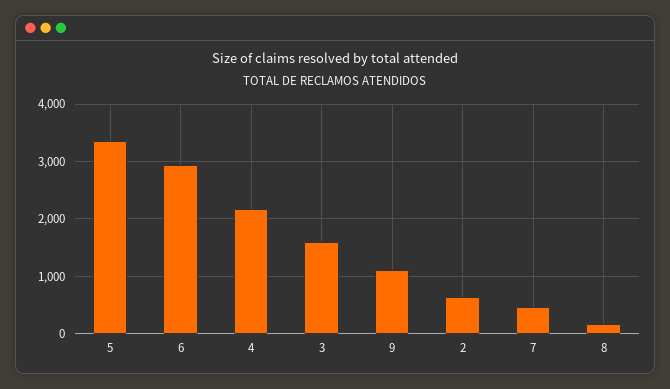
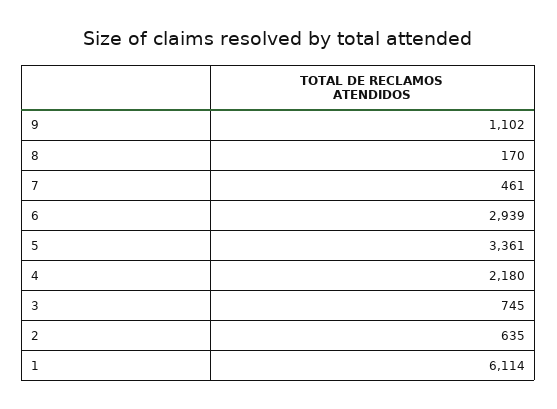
3: 1600 -> 745
1: none -> 6114

